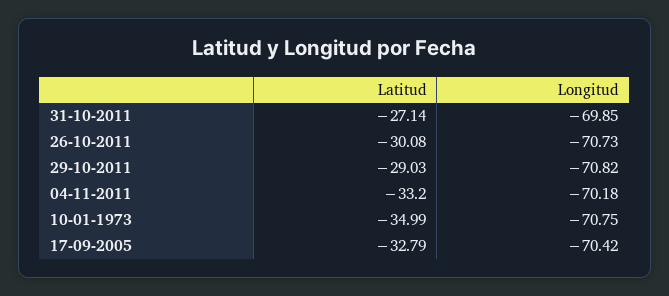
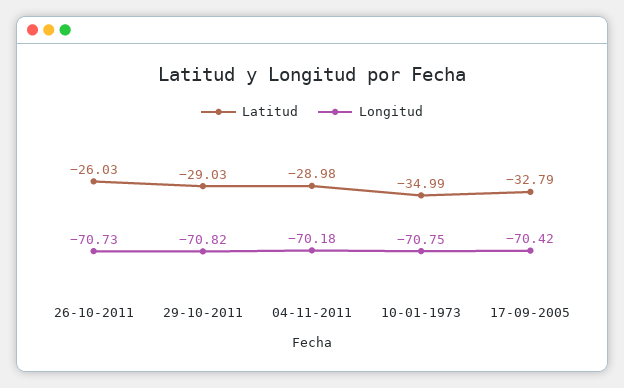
Latitud, 31-10-2011: -27.14 -> none
Longitud, 31-10-2011: -69.85 -> none
Latitud, 26-10-2011: -30.08 -> -26.03
Latitud, 04-11-2011: -33.2 -> -28.98

